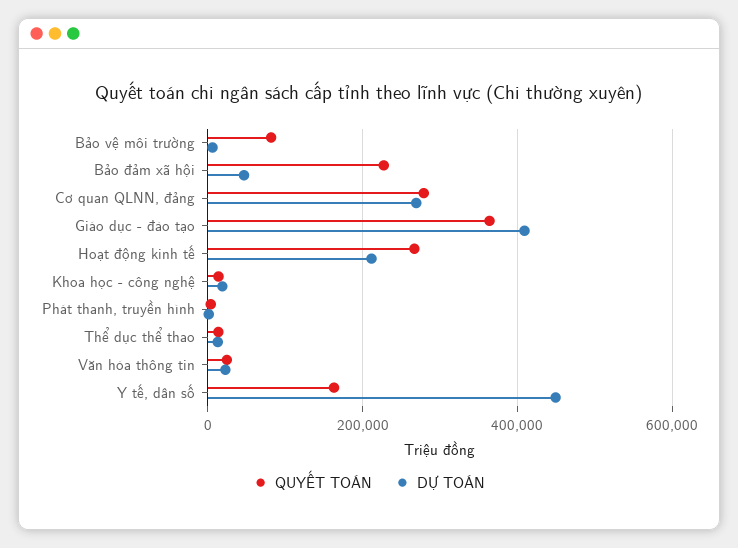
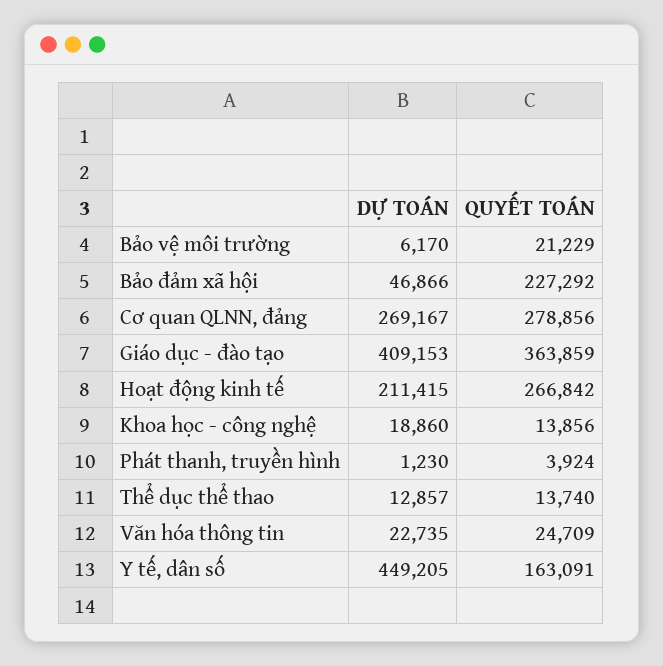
QUYẾT TOÁN, Bảo vệ môi trường: 80000 -> 21229

